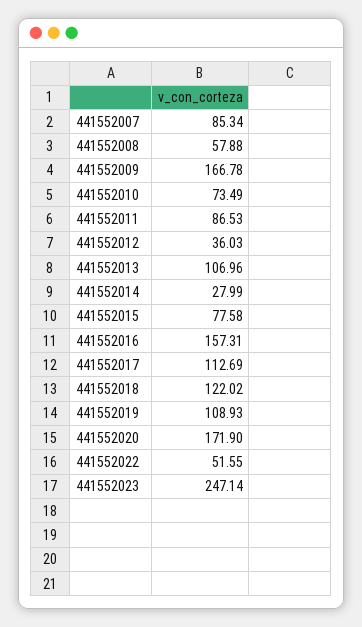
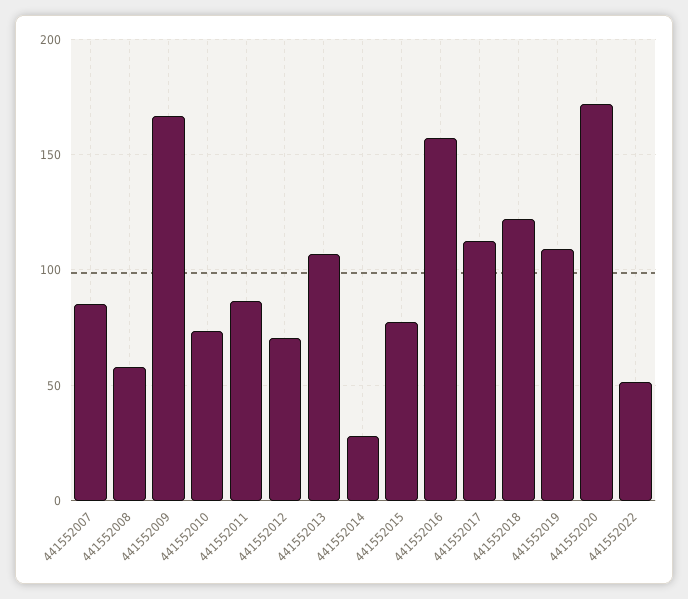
441552012: 36.03 -> 70
441552023: 247.14 -> none

